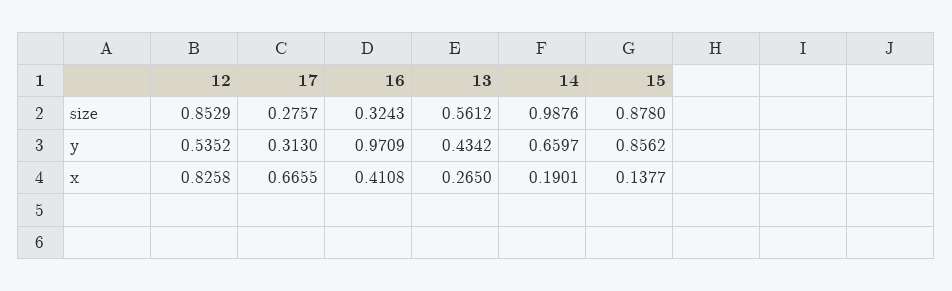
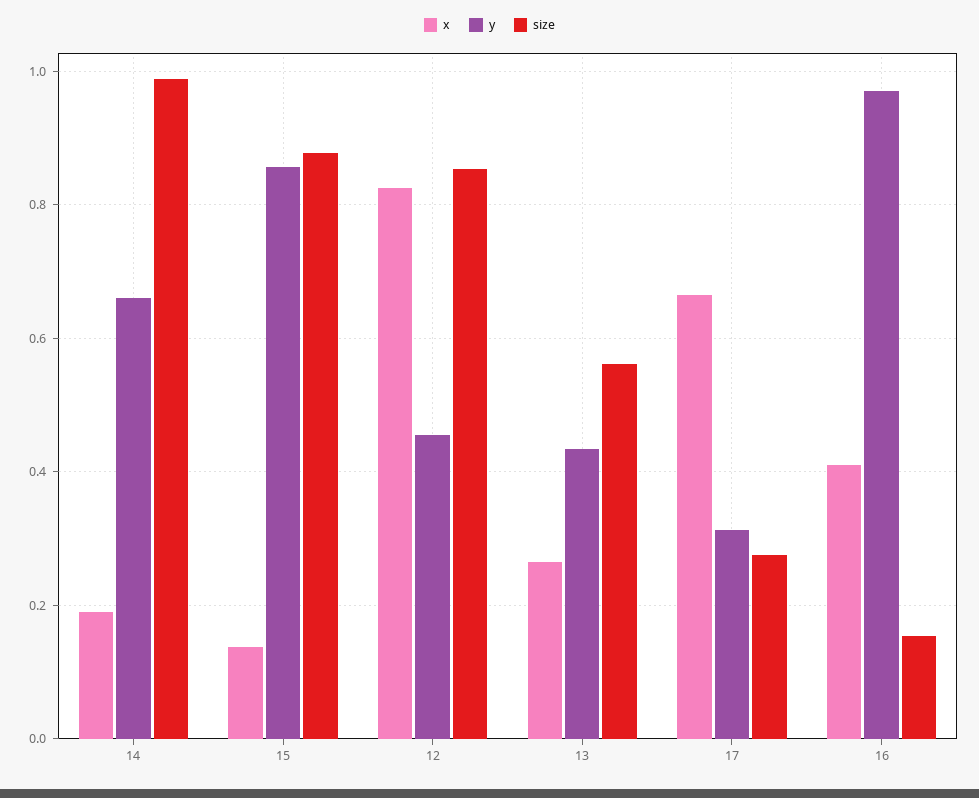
size, 16: 0.3243 -> 0.16
y, 12: 0.5352 -> 0.46

